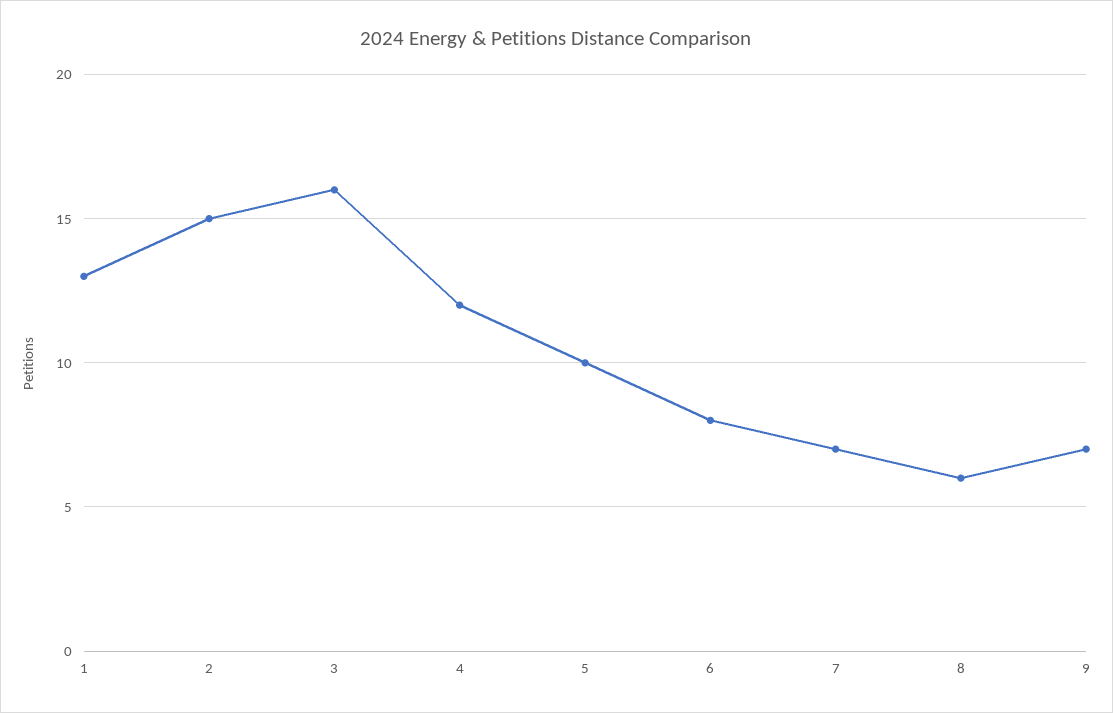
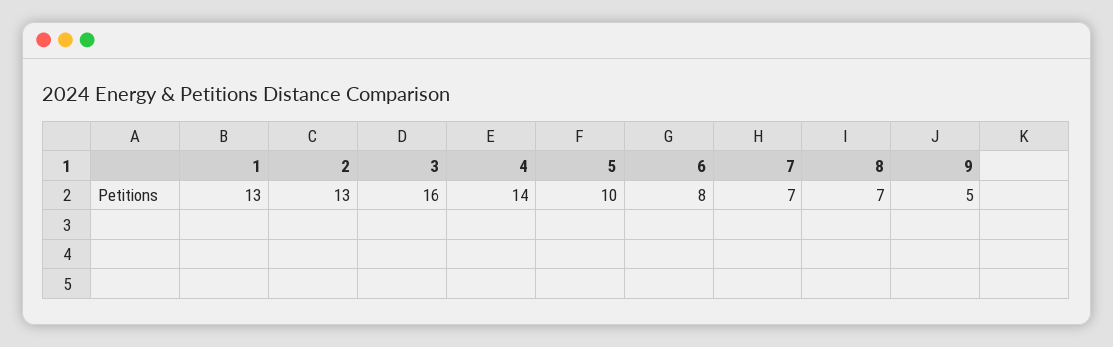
2: 15 -> 13
4: 12 -> 14
8: 6 -> 7
9: 7 -> 5

